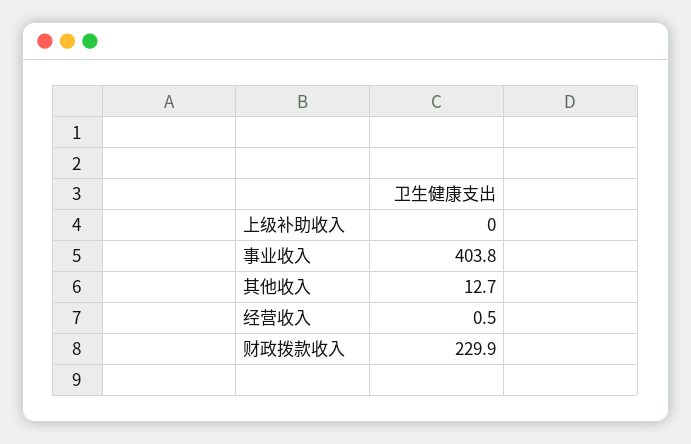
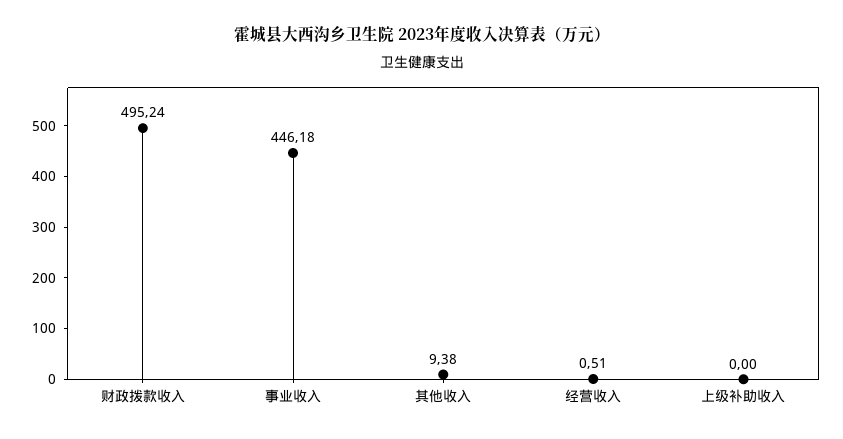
事业收入: 403.8 -> 446.18
其他收入: 12.7 -> 9.38
财政拨款收入: 229.9 -> 495.24

